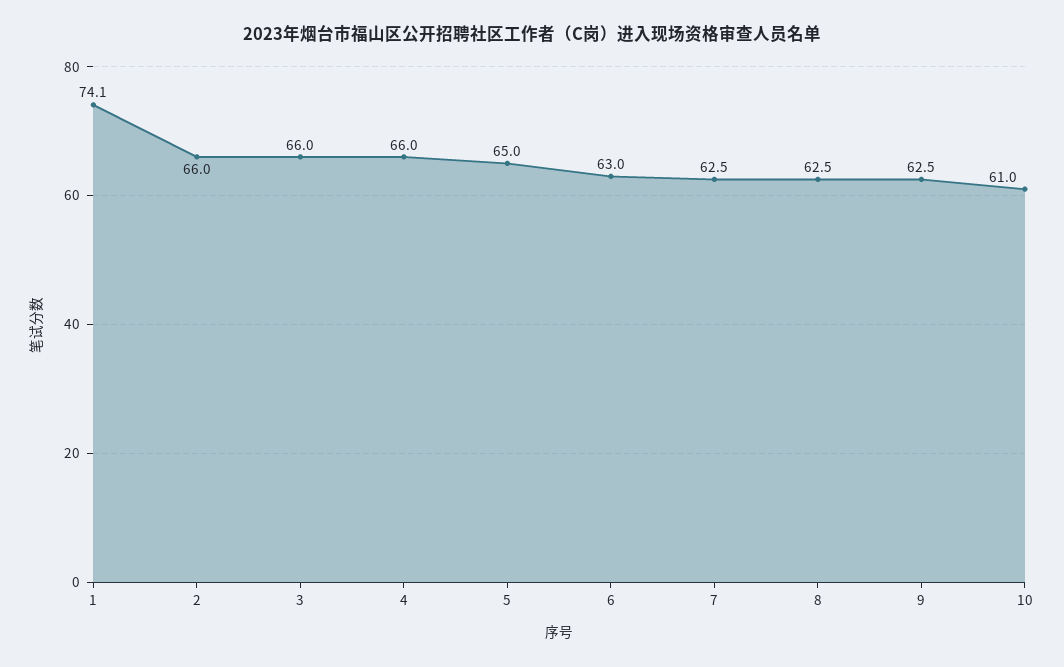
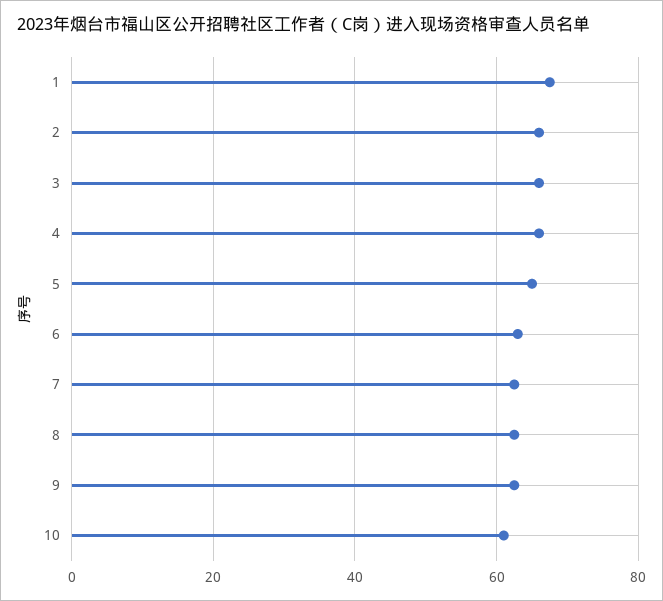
1: 74.1 -> 68

